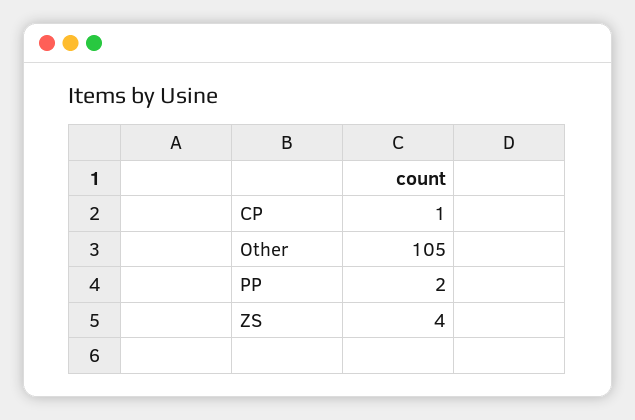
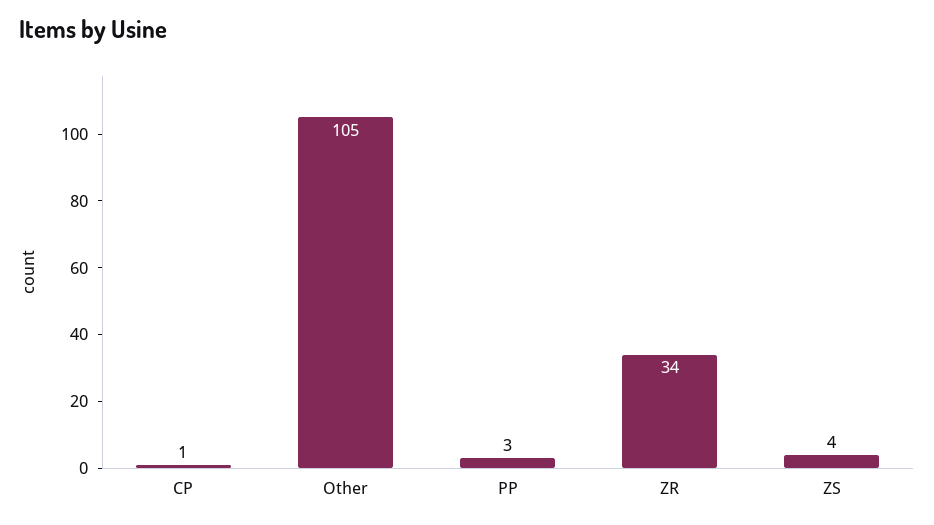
PP: 2 -> 3
ZR: none -> 34

